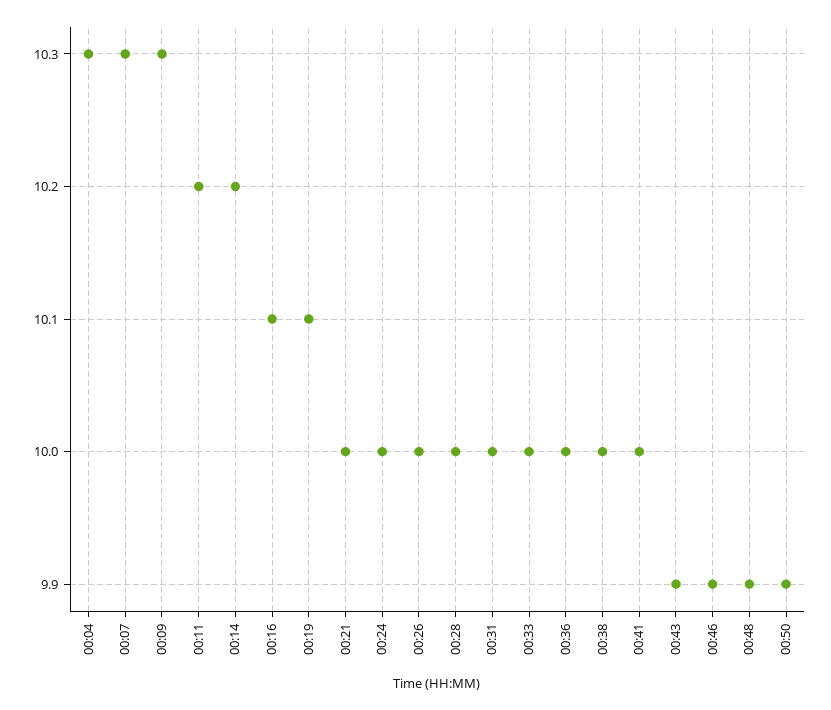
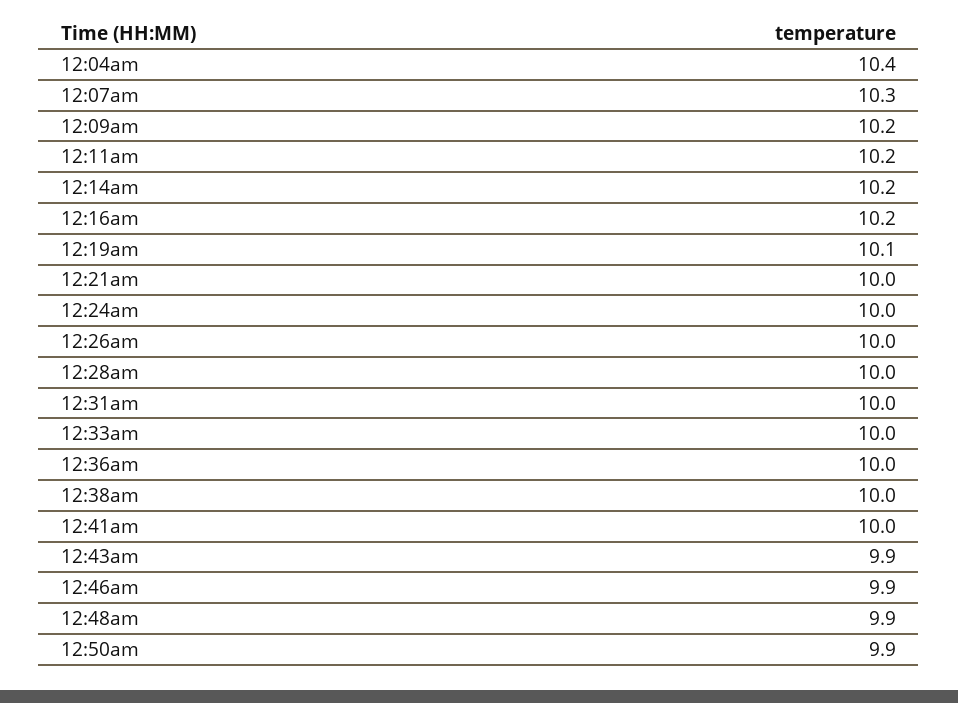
00:04: 10.3 -> 10.4
00:09: 10.3 -> 10.2
00:16: 10.1 -> 10.2

